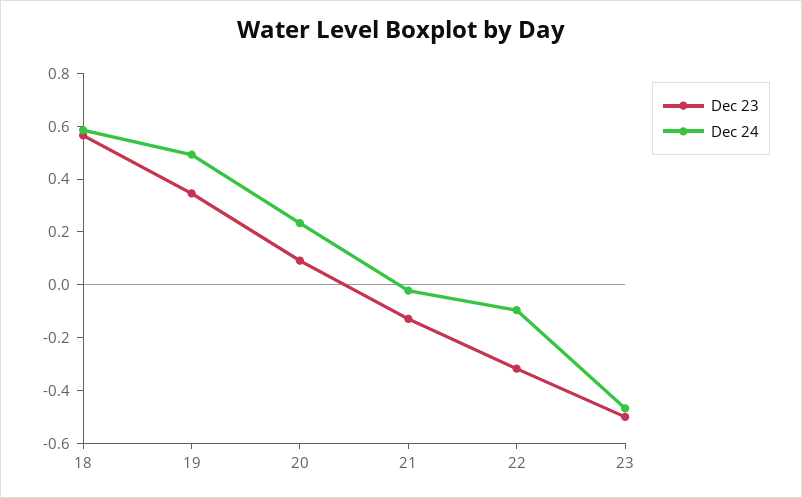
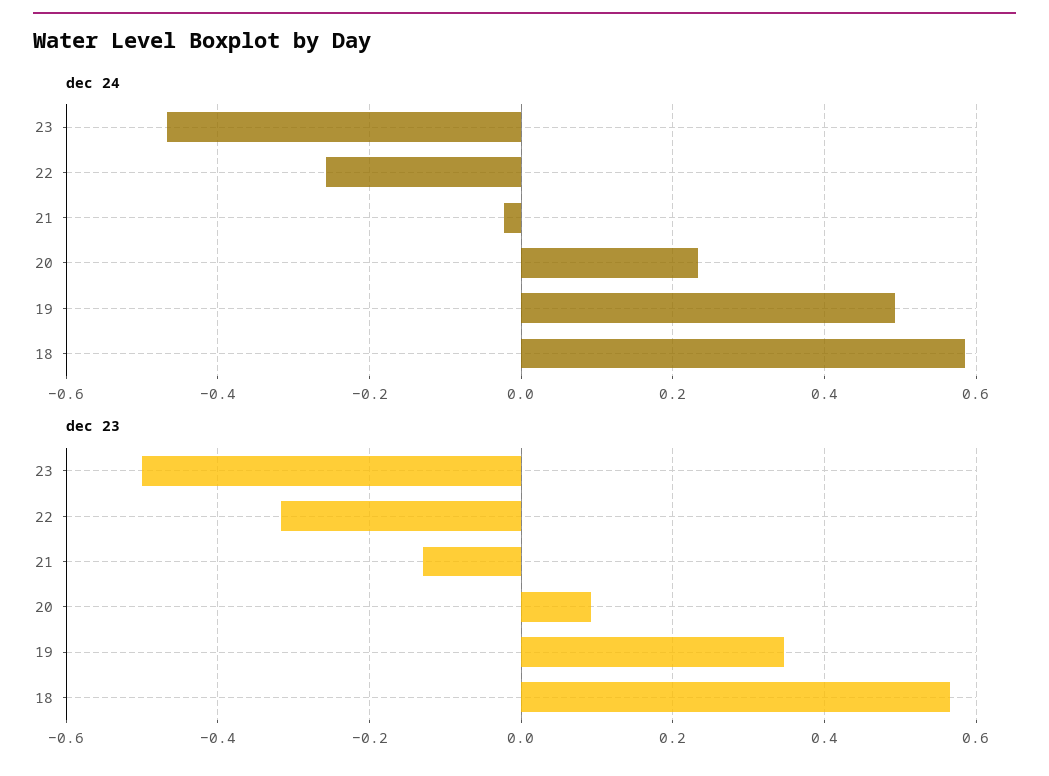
Dec 24, 22: -0.1 -> -0.26

